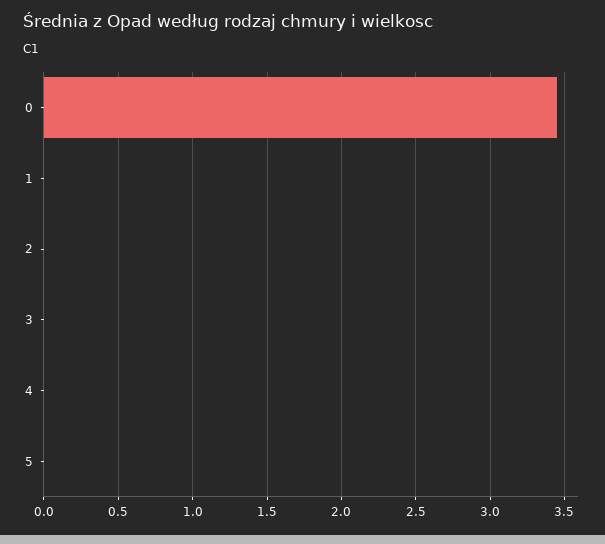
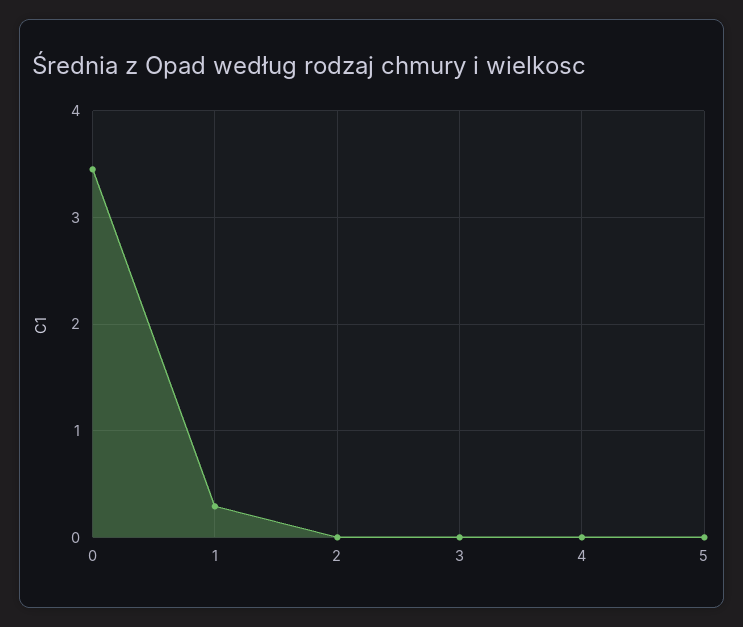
1: 0 -> 0.3

